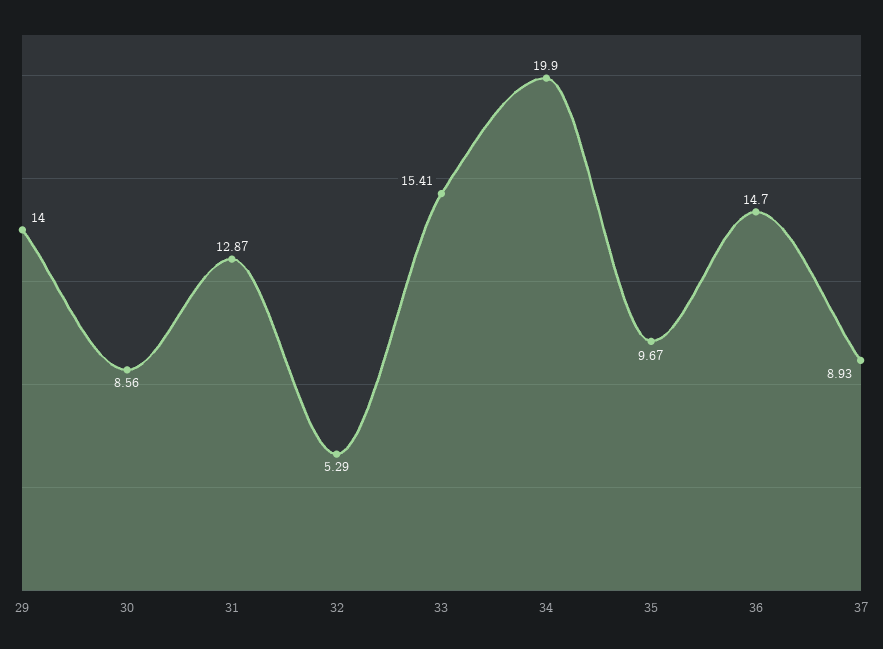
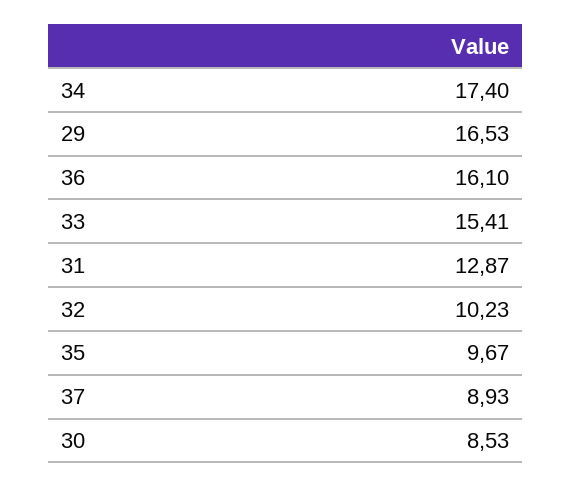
29: 14 -> 16.53
30: 8.56 -> 8.53
32: 5.29 -> 10.23
34: 19.9 -> 17.4
36: 14.7 -> 16.1

